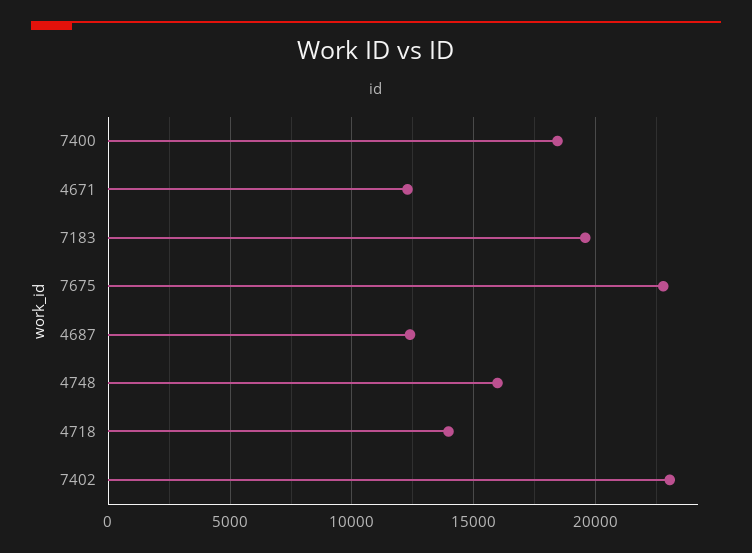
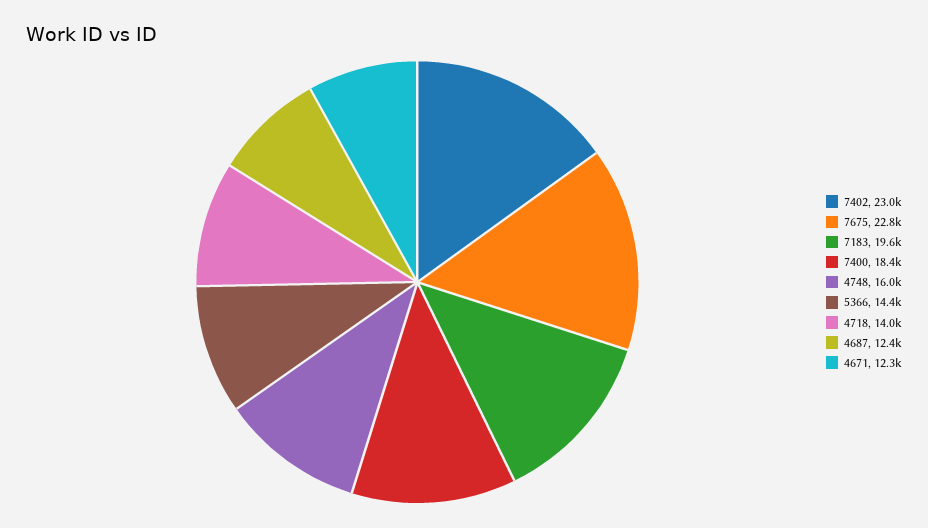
5366: none -> 14400

